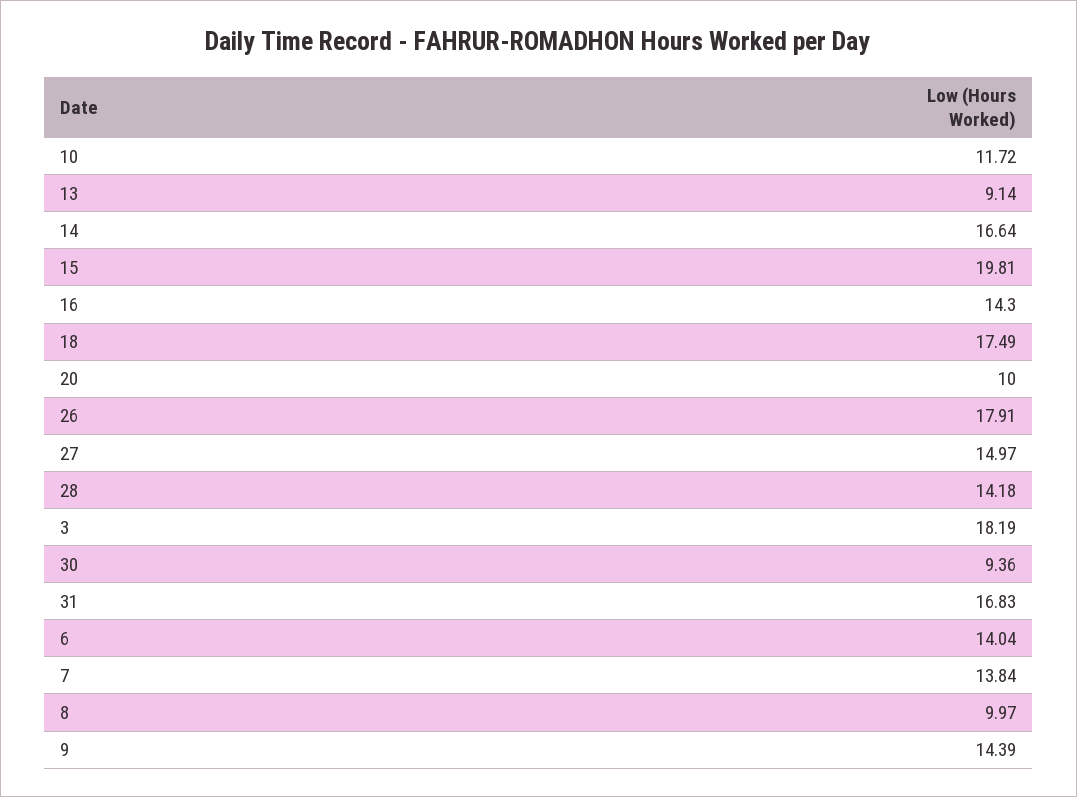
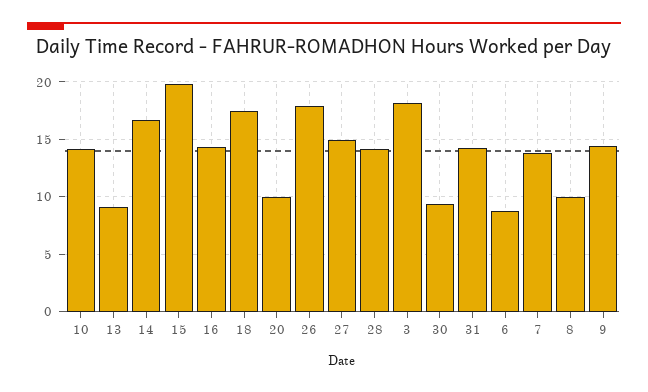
10: 11.72 -> 14
31: 16.83 -> 14
6: 14.04 -> 9

